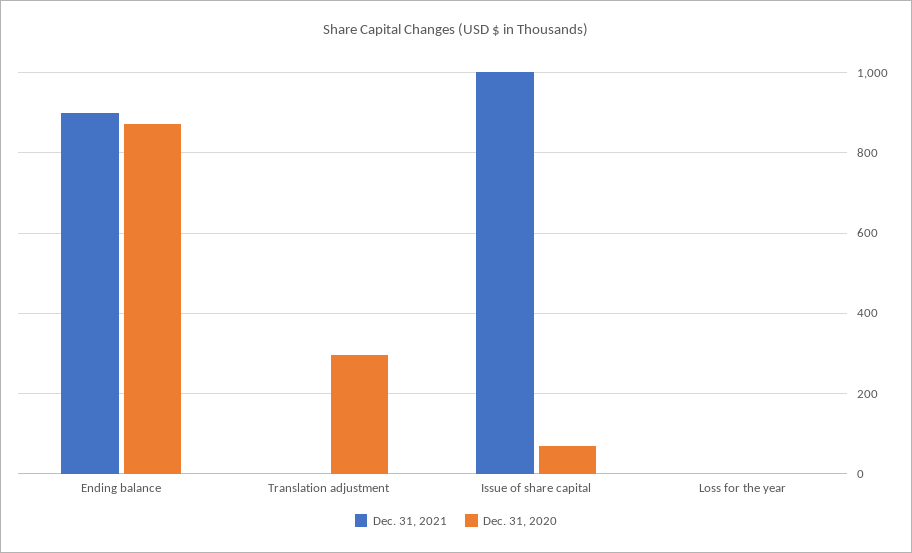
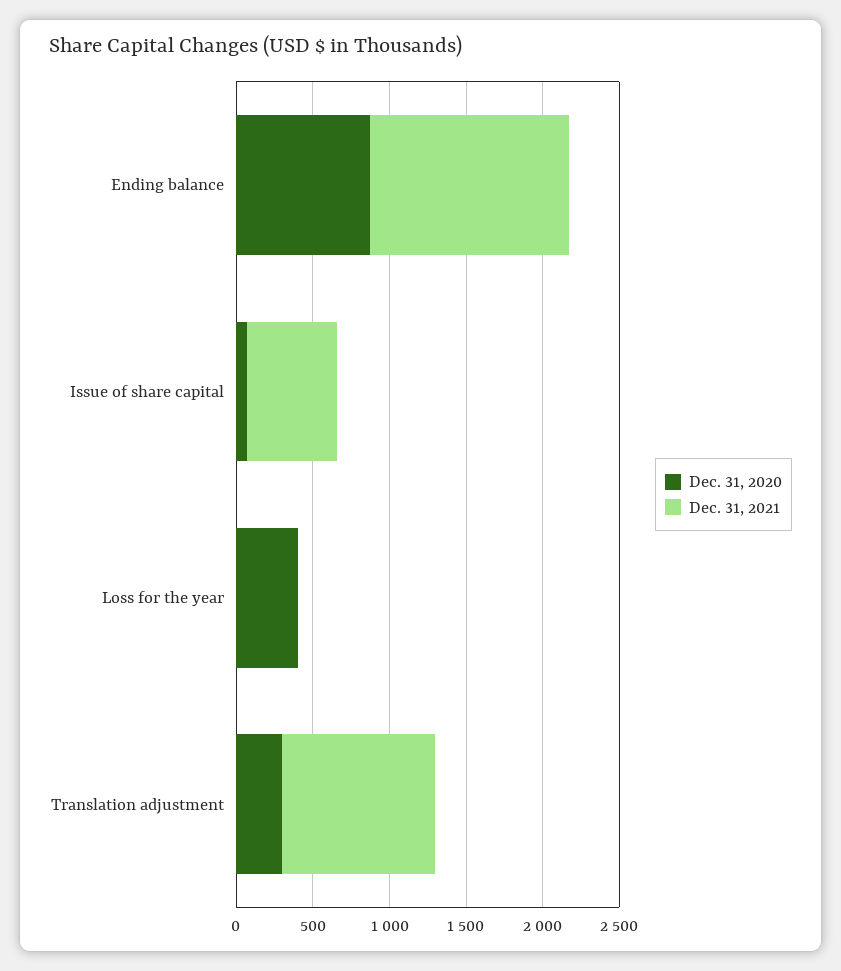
Dec. 31, 2021, Ending balance: 900 -> 1300
Dec. 31, 2021, Translation adjustment: 0 -> 1000
Dec. 31, 2021, Issue of share capital: 1000 -> 600
Dec. 31, 2020, Loss for the year: 0 -> 400

